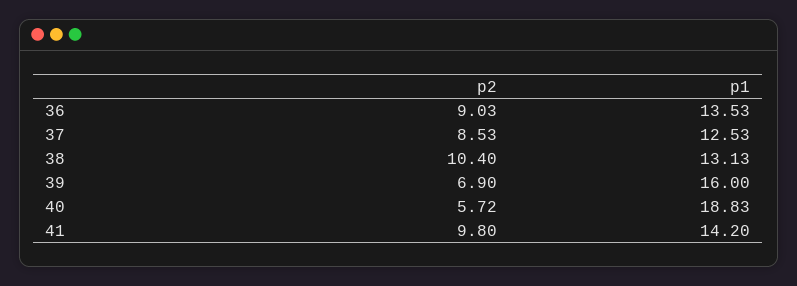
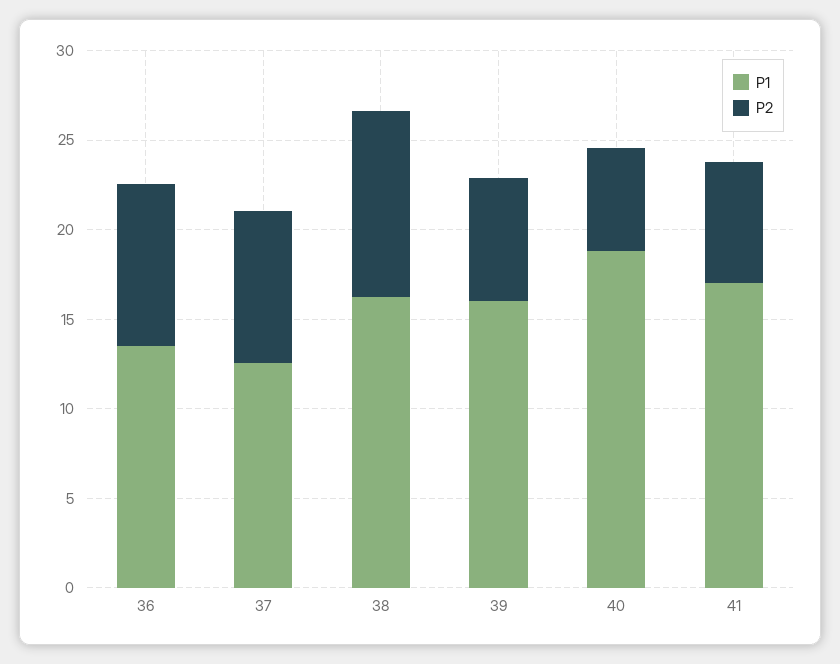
p1, 38: 13.13 -> 16
p2, 41: 9.8 -> 7
p1, 41: 14.2 -> 17

